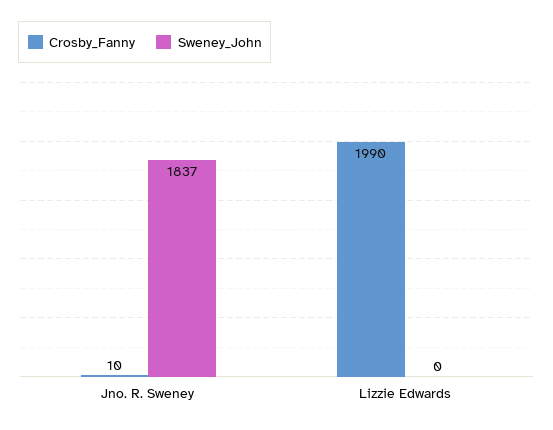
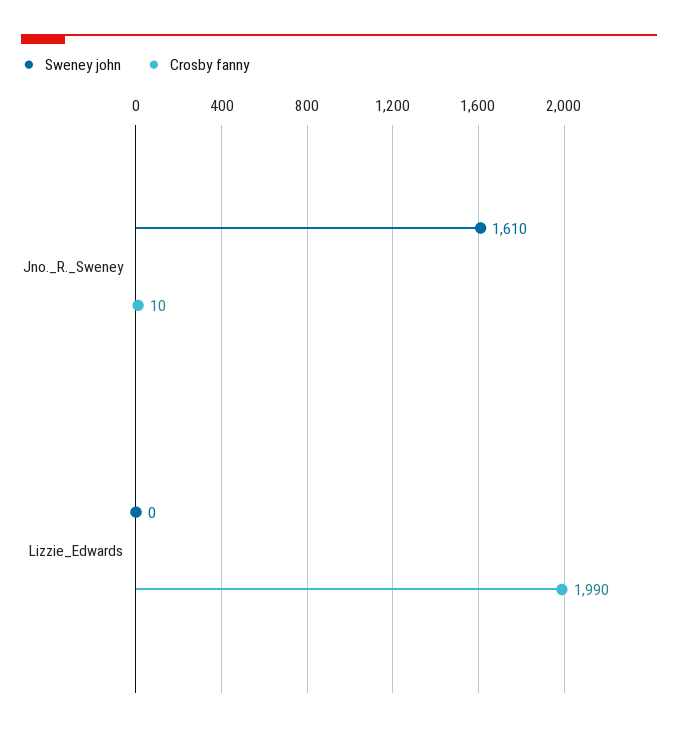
Sweney_John, Jno. R. Sweney: 1837 -> 1610

